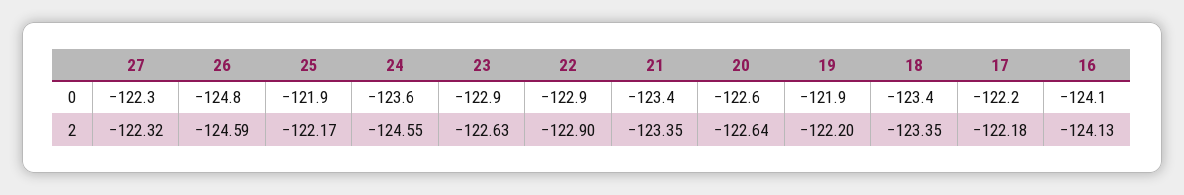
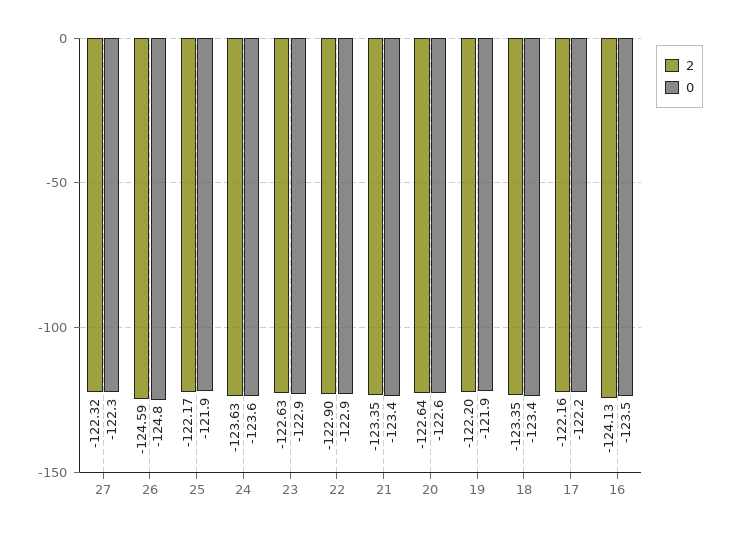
0, 16: -124.1 -> -123.5
2, 24: -124.55 -> -123.63
2, 17: -122.18 -> -122.16

